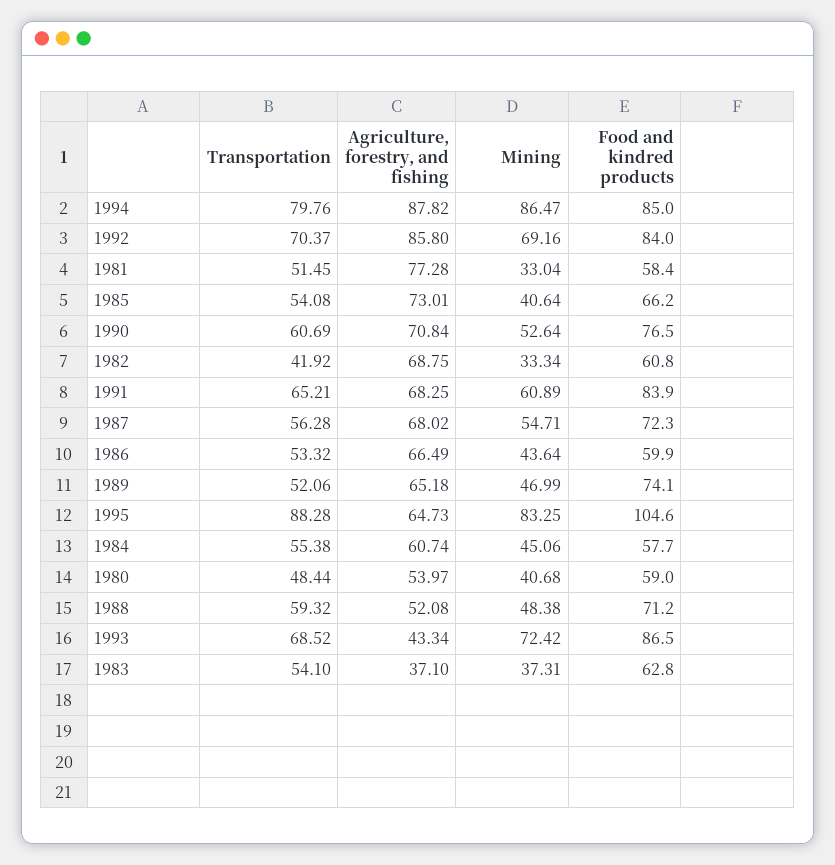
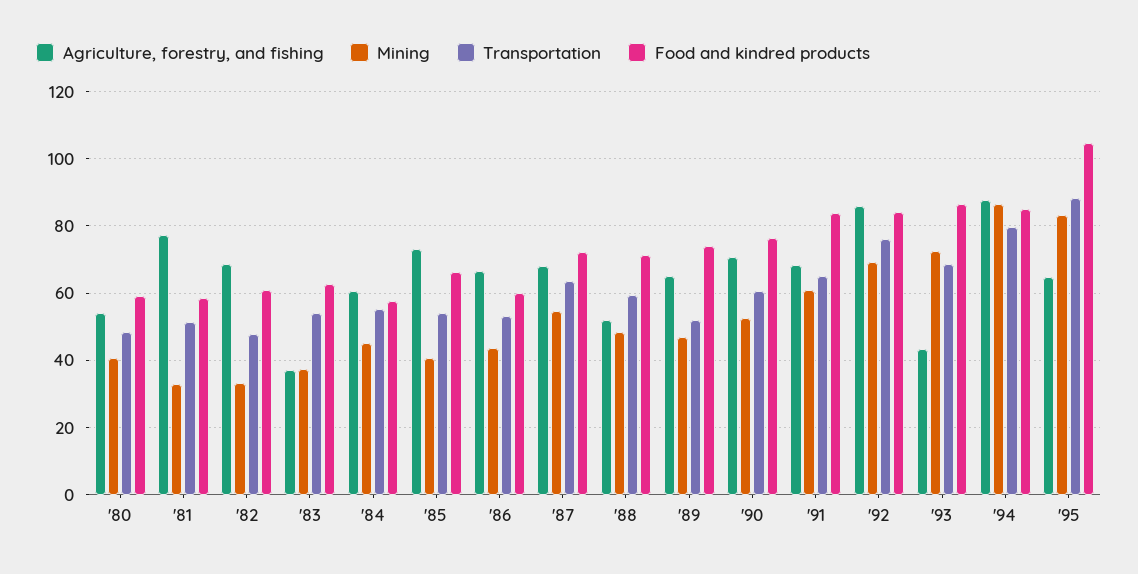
Transportation, 1992: 70.37 -> 76
Transportation, 1982: 41.92 -> 48
Transportation, 1987: 56.28 -> 64

